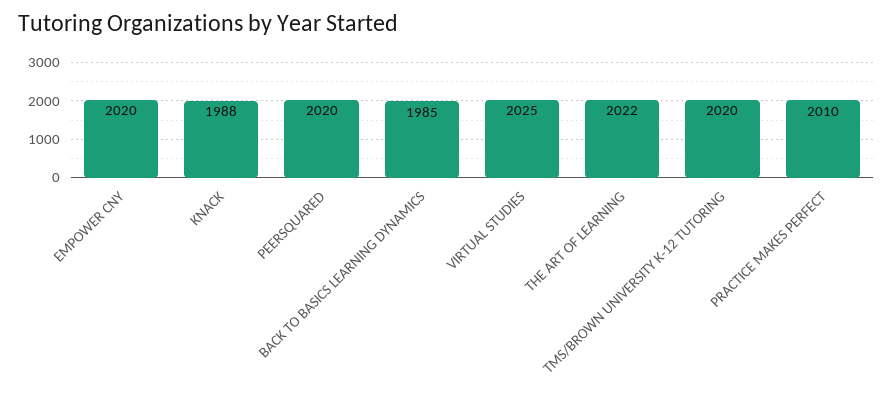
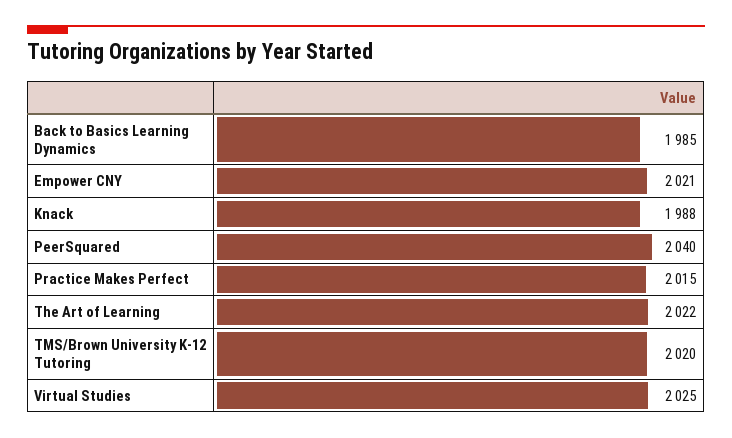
EMPOWER CNY: 2020 -> 2021
PEERSQUARED: 2020 -> 2040
PRACTICE MAKES PERFECT: 2010 -> 2015

